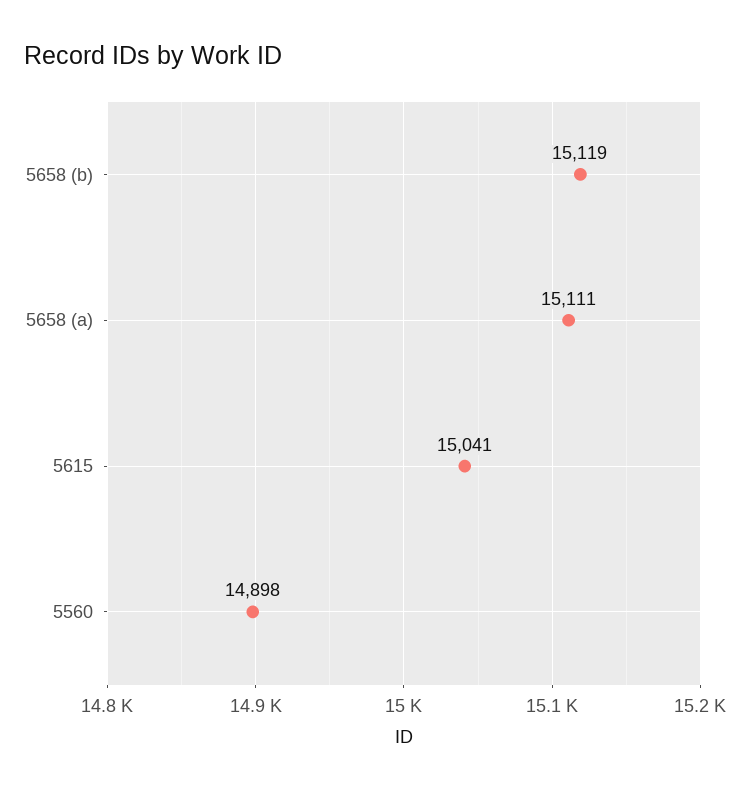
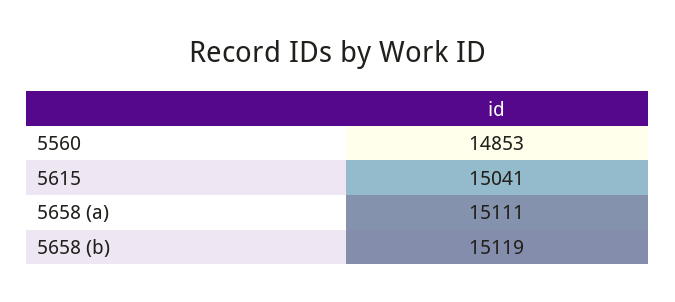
5560: 14898 -> 14853

